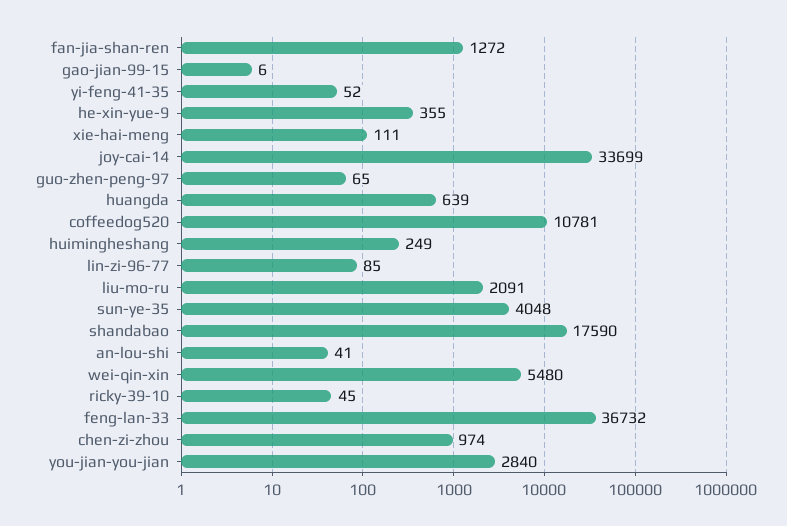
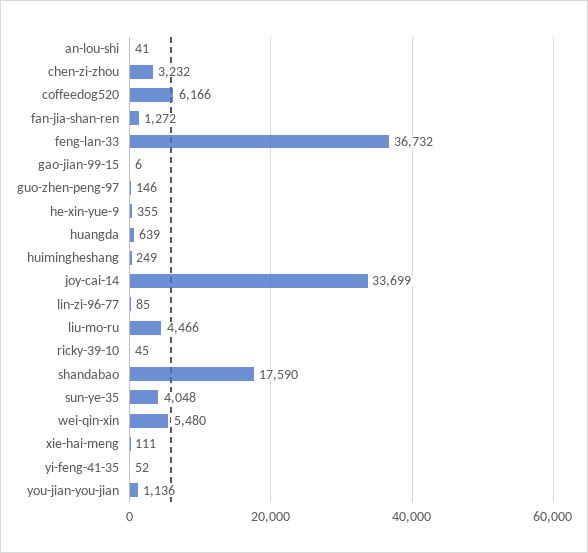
guo-zhen-peng-97: 65 -> 146
coffeedog520: 10781 -> 6166
liu-mo-ru: 2091 -> 4466
chen-zi-zhou: 974 -> 3232
you-jian-you-jian: 2840 -> 1136

